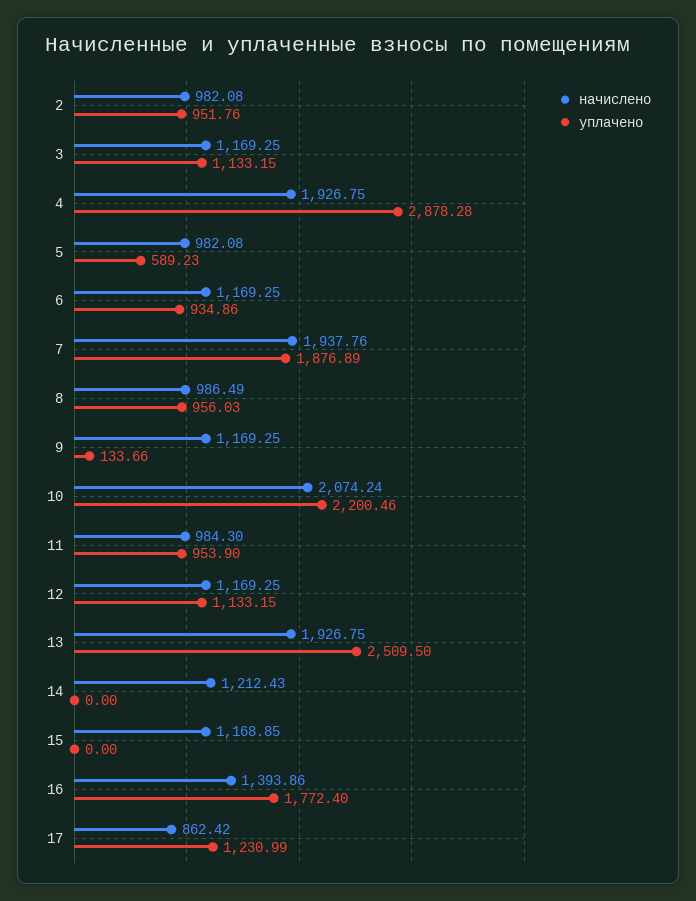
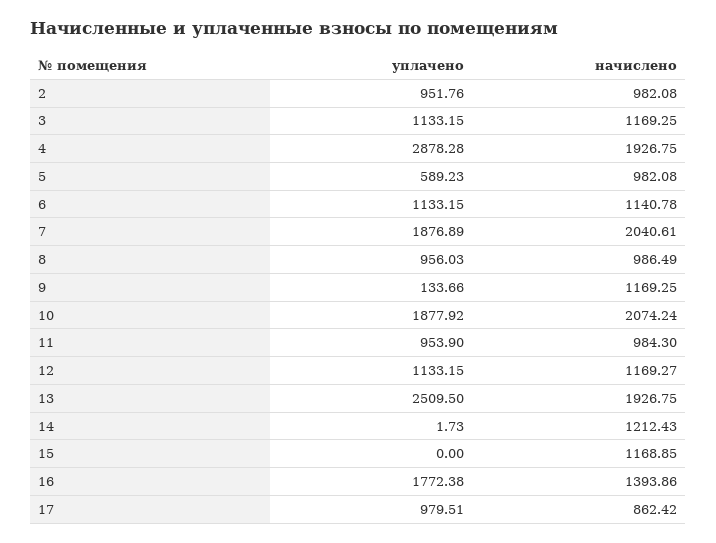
начислено, 6: 1169.25 -> 1140.78
уплачено, 6: 934.86 -> 1133.15
начислено, 7: 1937.76 -> 2040.61
уплачено, 10: 2200.46 -> 1877.92
начислено, 12: 1169.25 -> 1169.27
уплачено, 14: 0 -> 1.73
уплачено, 16: 1772.4 -> 1772.38
уплачено, 17: 1230.99 -> 979.51

